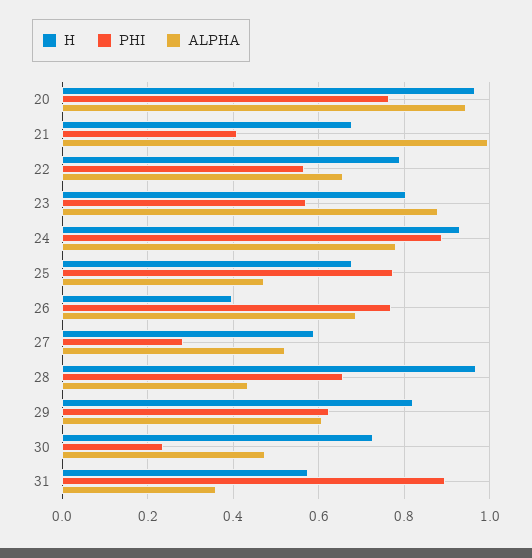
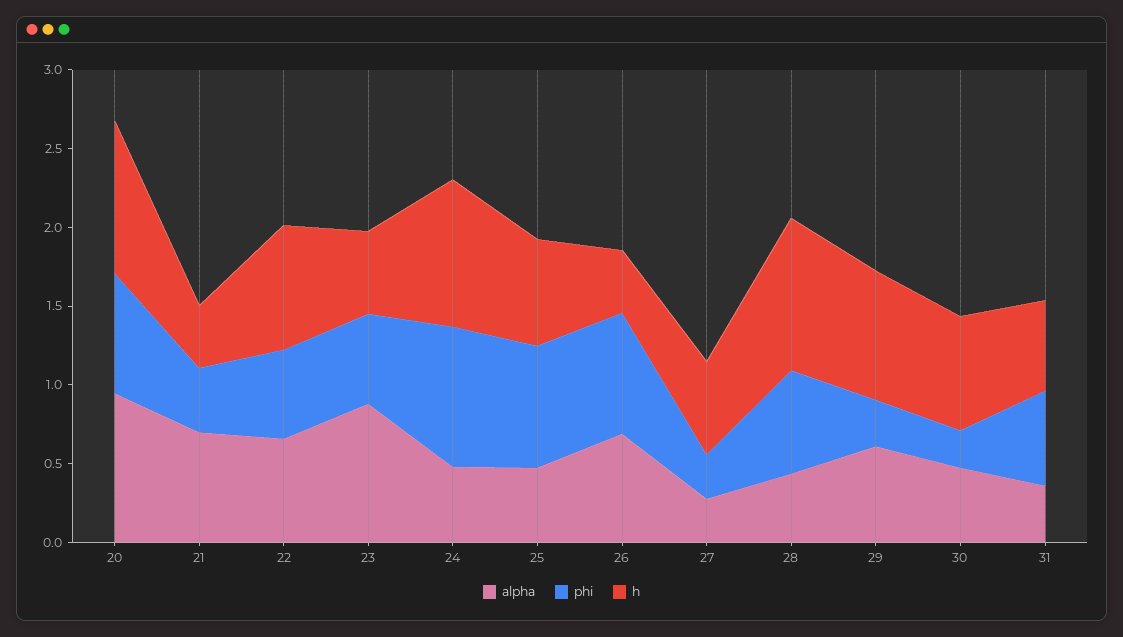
H, 21: 0.68 -> 0.4
ALPHA, 21: 1 -> 0.7
H, 23: 0.8 -> 0.5
ALPHA, 24: 0.78 -> 0.5
ALPHA, 27: 0.52 -> 0.3
PHI, 29: 0.62 -> 0.3
PHI, 31: 0.9 -> 0.6

